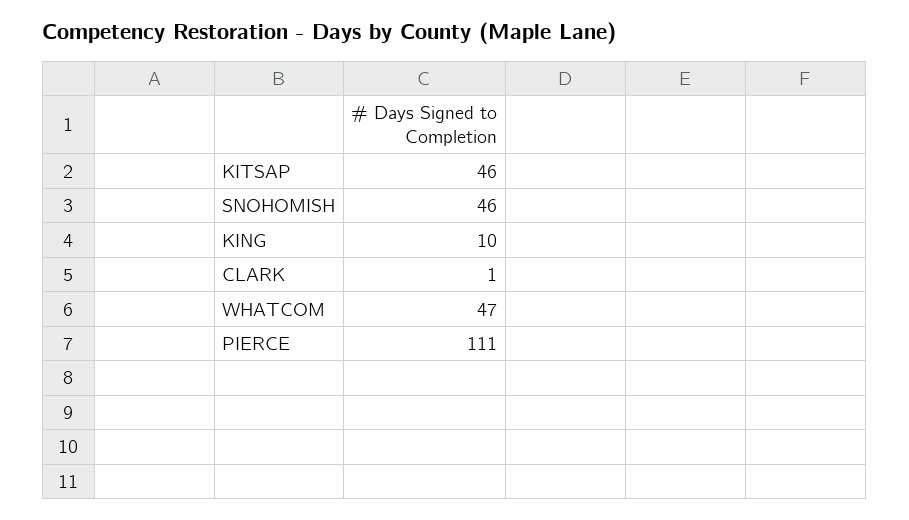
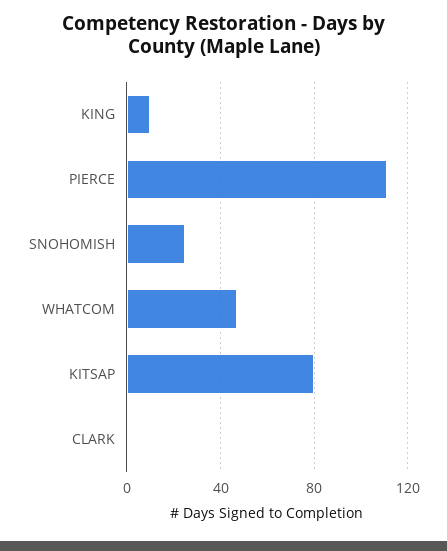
KITSAP: 46 -> 80
SNOHOMISH: 46 -> 25

